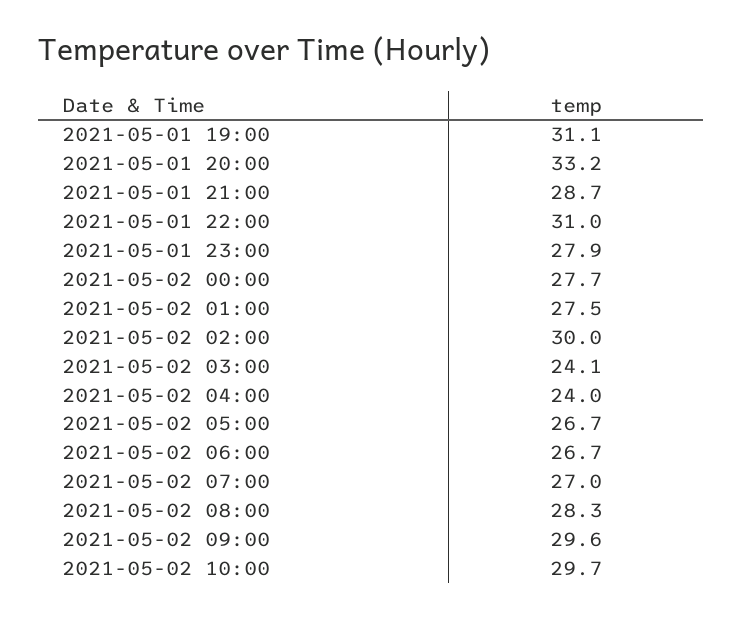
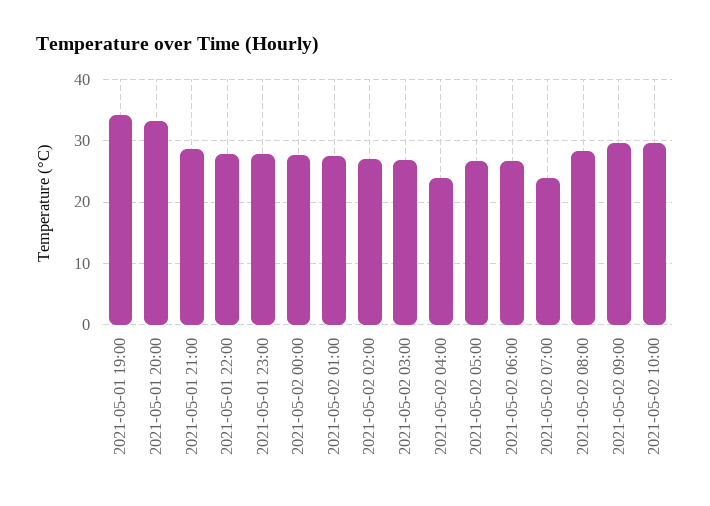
2021-05-01 19:00: 31.1 -> 34
2021-05-01 22:00: 31 -> 28
2021-05-02 02:00: 30 -> 27
2021-05-02 03:00: 24.1 -> 27
2021-05-02 07:00: 27 -> 24

